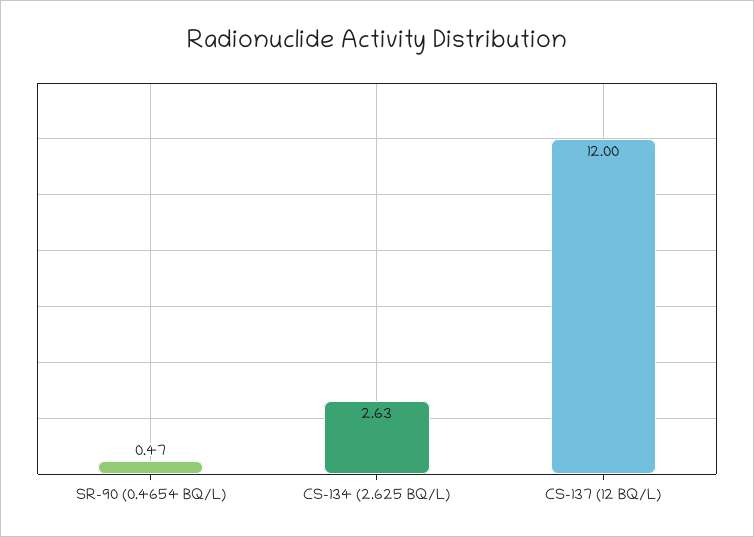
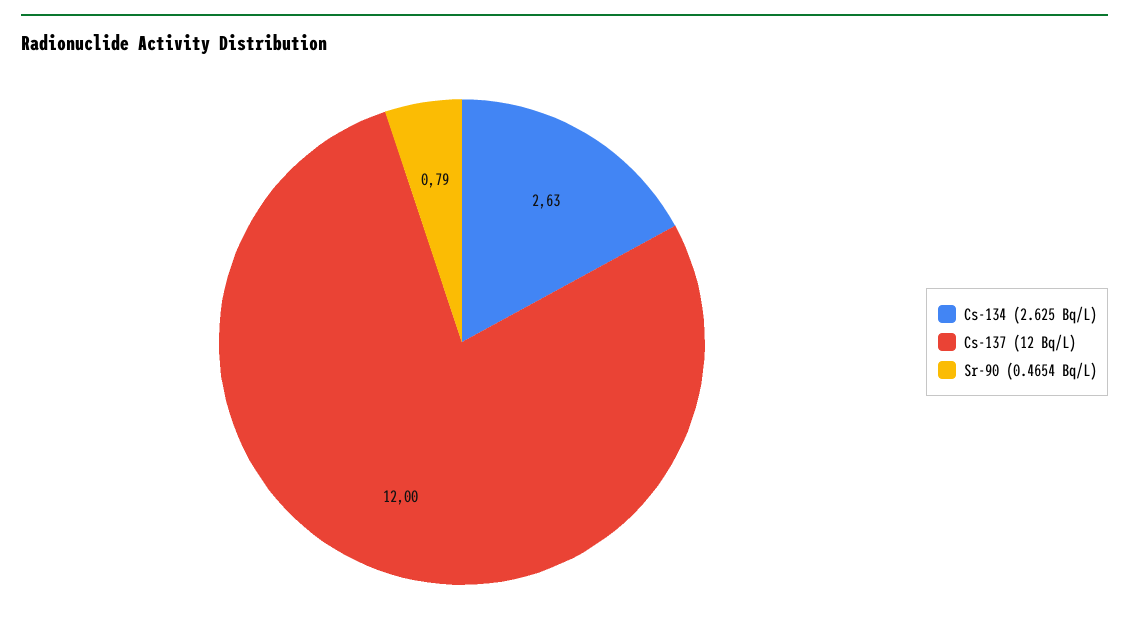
SR-90 (0.4654 BQ/L): 0.47 -> 0.79

